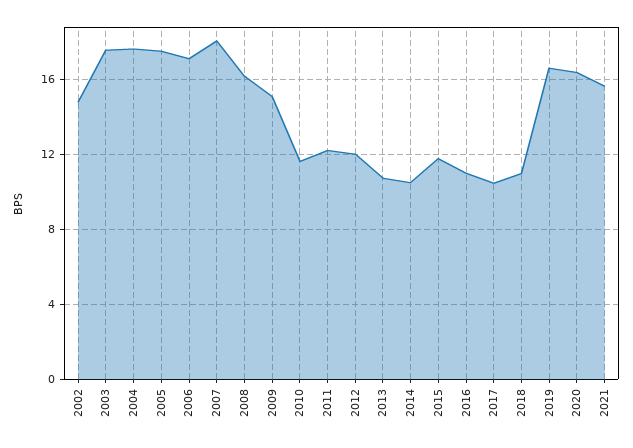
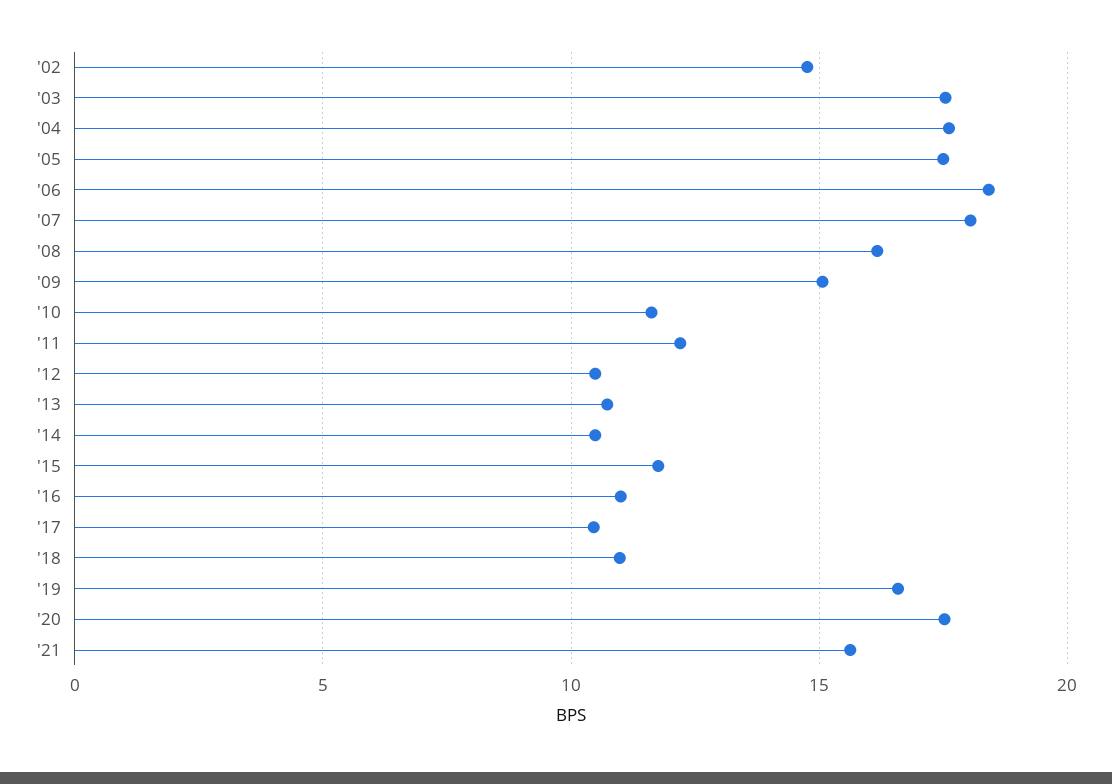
2006: 17 -> 18.5
2012: 12 -> 10.5
2020: 16.5 -> 17.5

